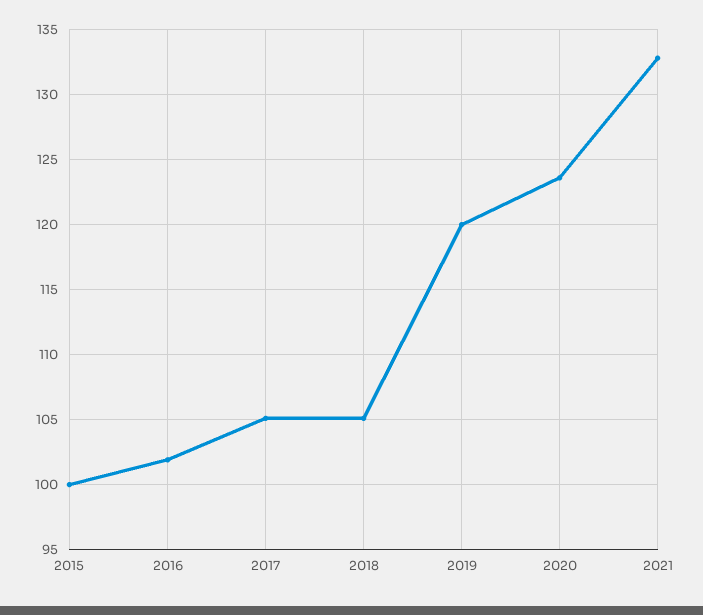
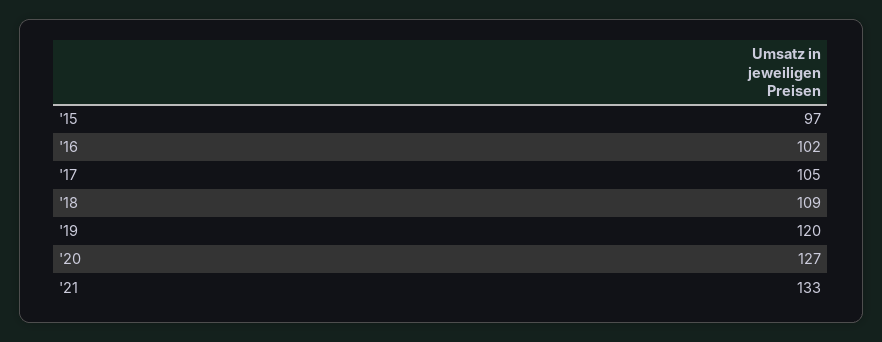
2015: 100 -> 97
2018: 105 -> 109
2020: 123.5 -> 127

